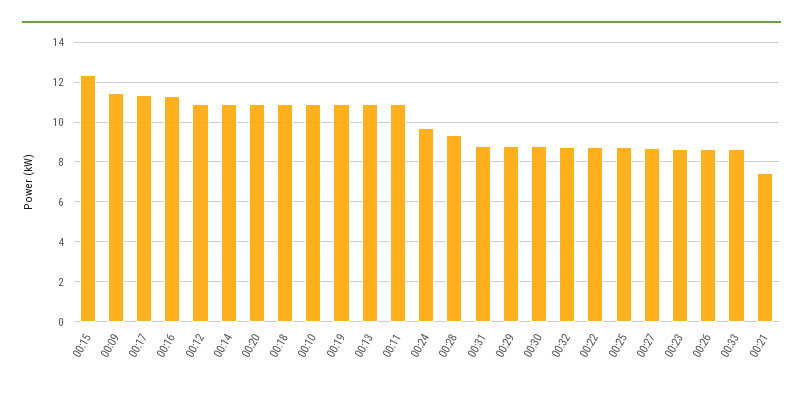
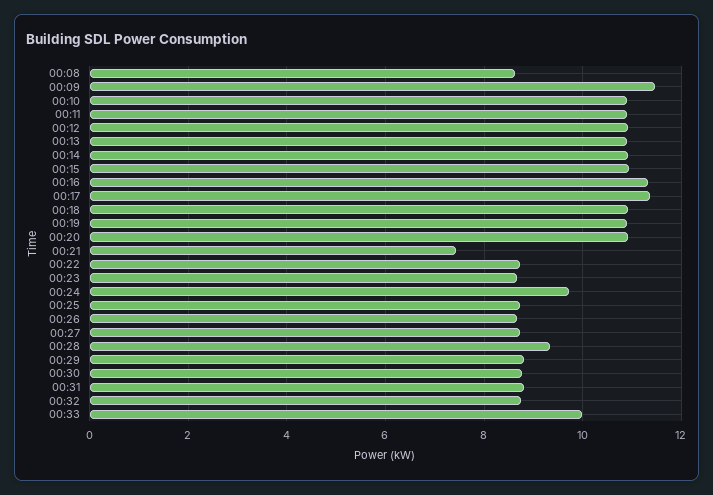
00:15: 12.5 -> 11
00:33: 8.5 -> 10
00:08: none -> 8.6

